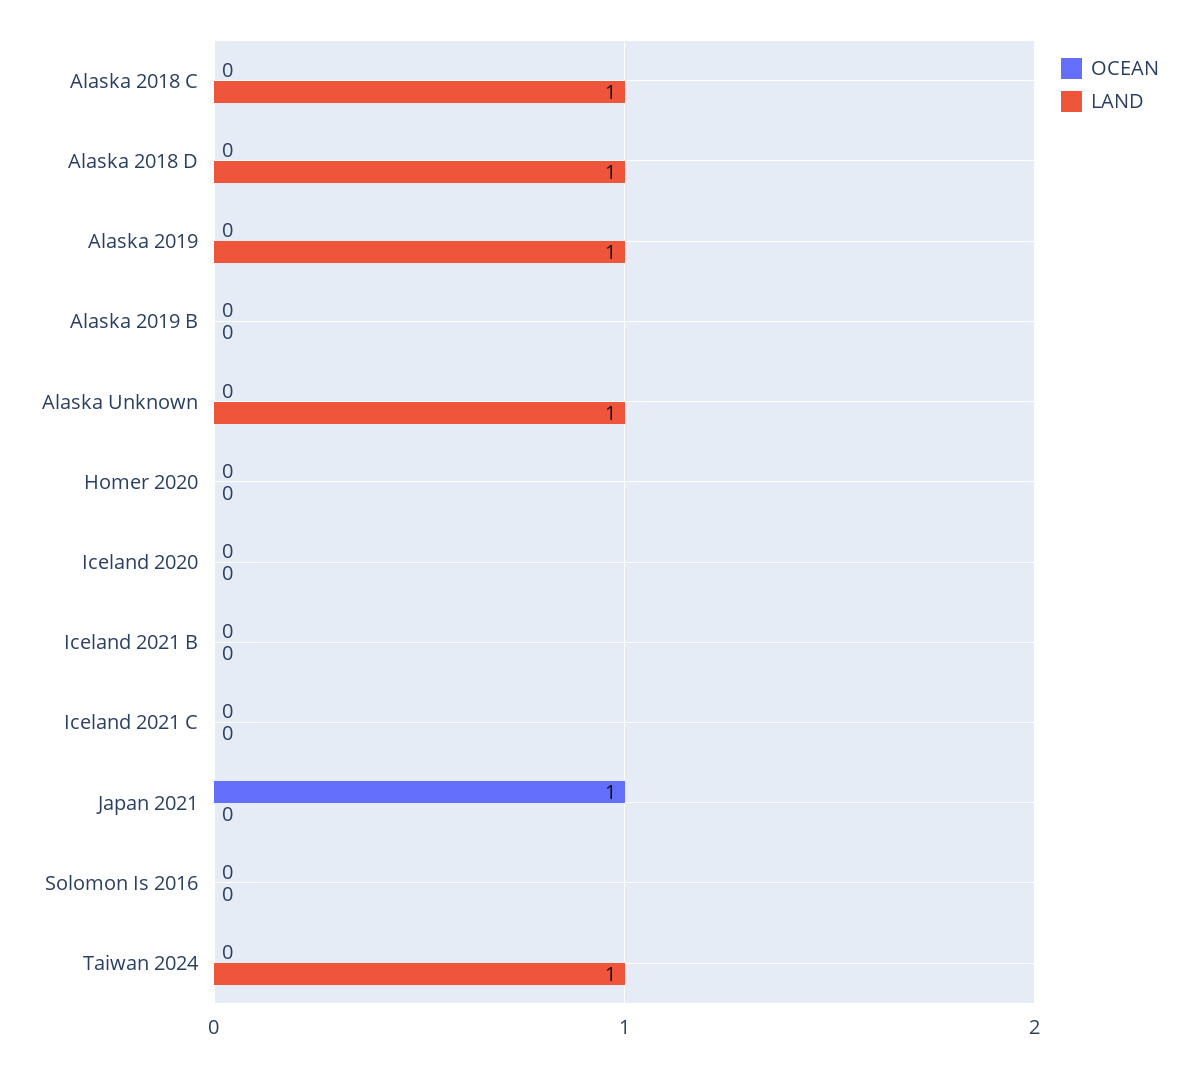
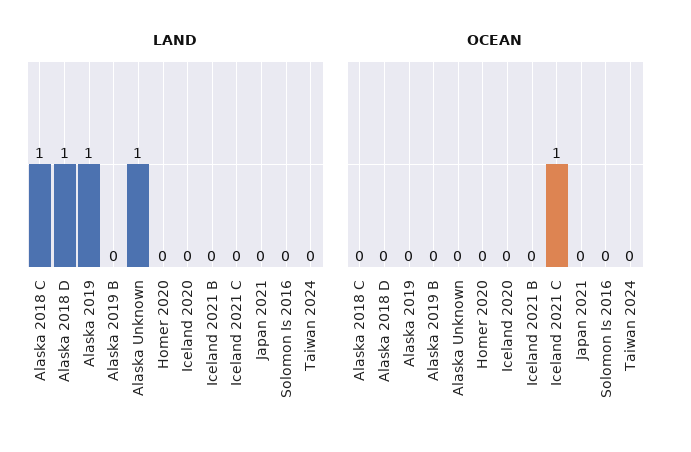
OCEAN, Iceland 2021 C: 0 -> 1
OCEAN, Japan 2021: 1 -> 0
LAND, Taiwan 2024: 1 -> 0

